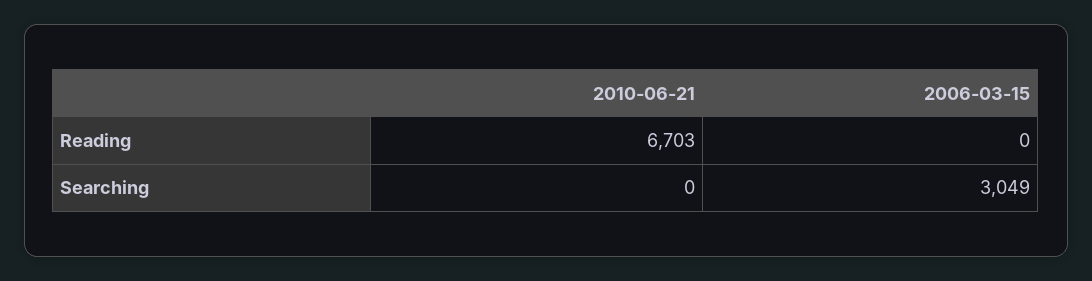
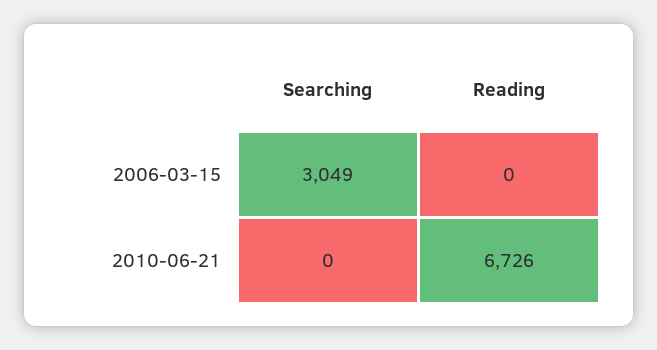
2010-06-21, Reading: 6703 -> 6726

